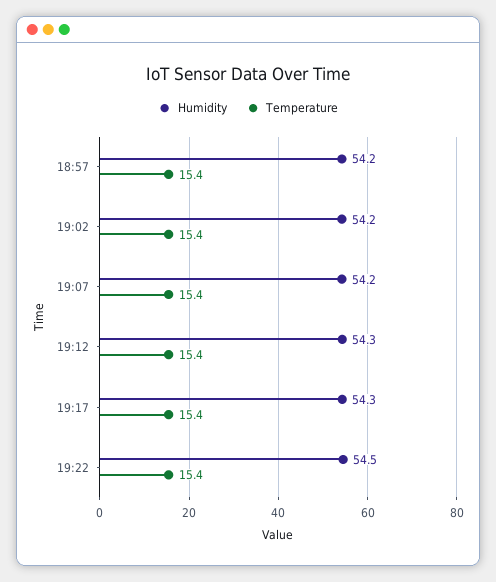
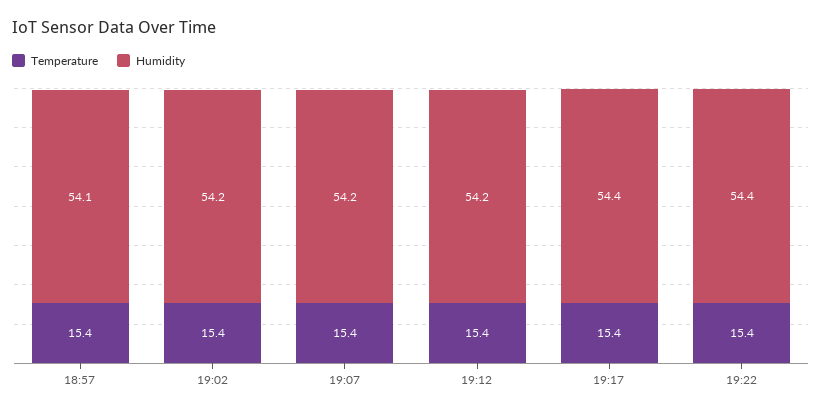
Humidity, 18:57: 54.2 -> 54.1
Humidity, 19:12: 54.3 -> 54.2
Humidity, 19:17: 54.3 -> 54.4
Humidity, 19:22: 54.5 -> 54.4

